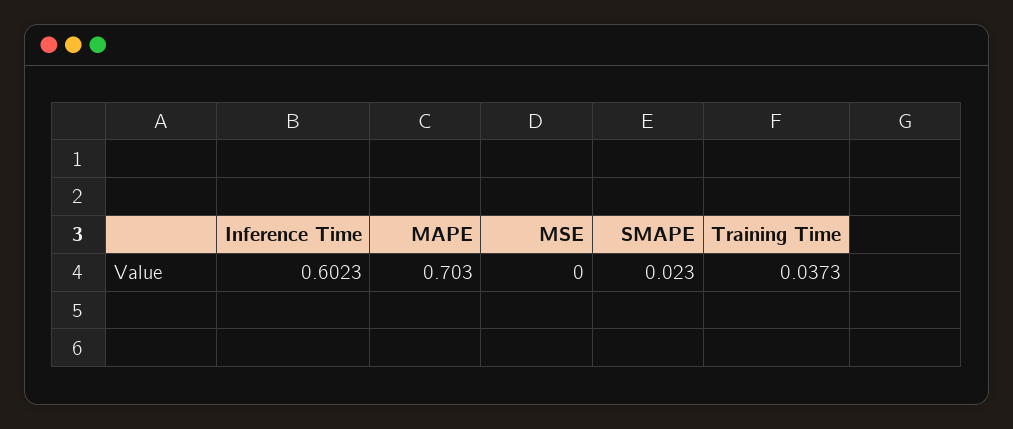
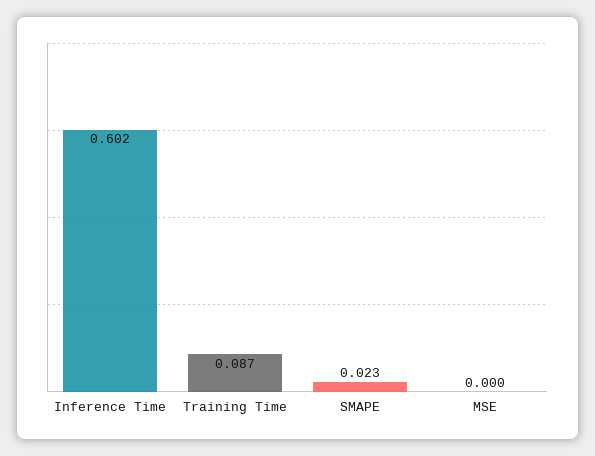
MAPE: 0.703 -> none
Training Time: 0.0373 -> 0.087

